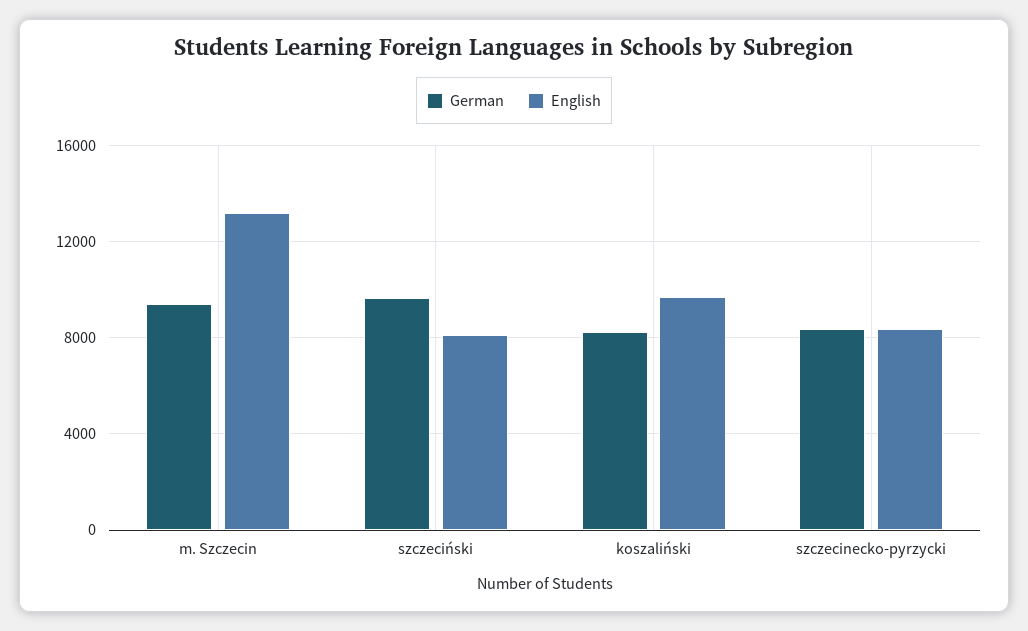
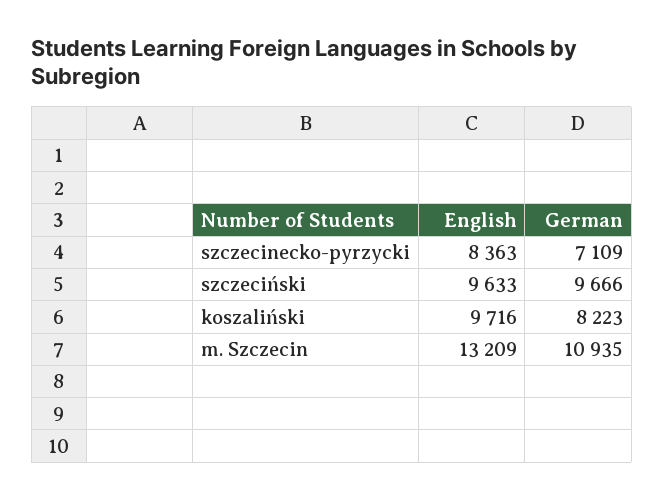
German, m. Szczecin: 9500 -> 10935
English, szczeciński: 8000 -> 9633
German, szczecinecko-pyrzycki: 8500 -> 7109

